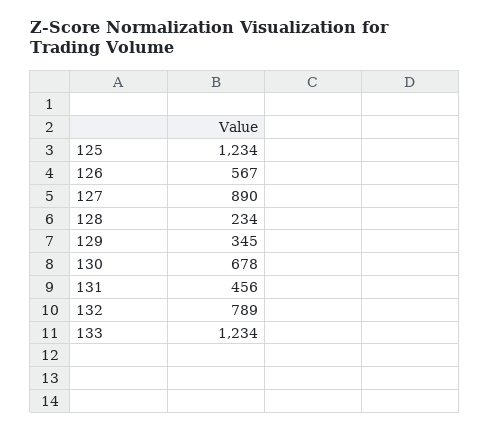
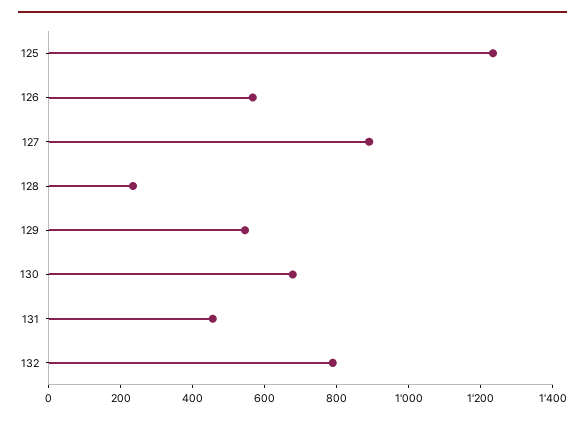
129: 345 -> 550
133: 1234 -> none

